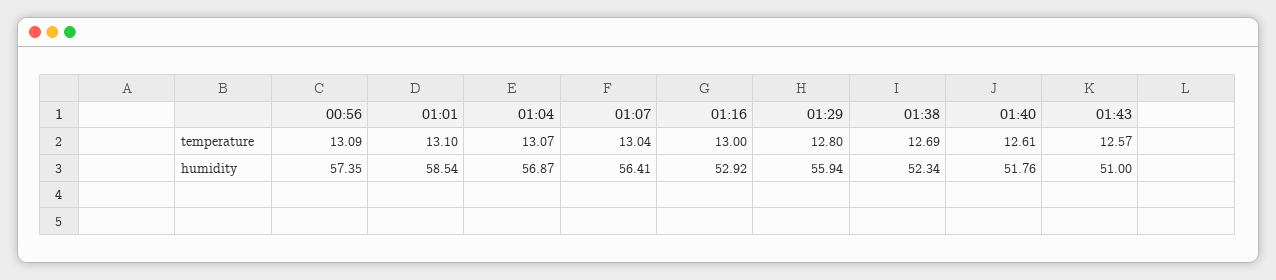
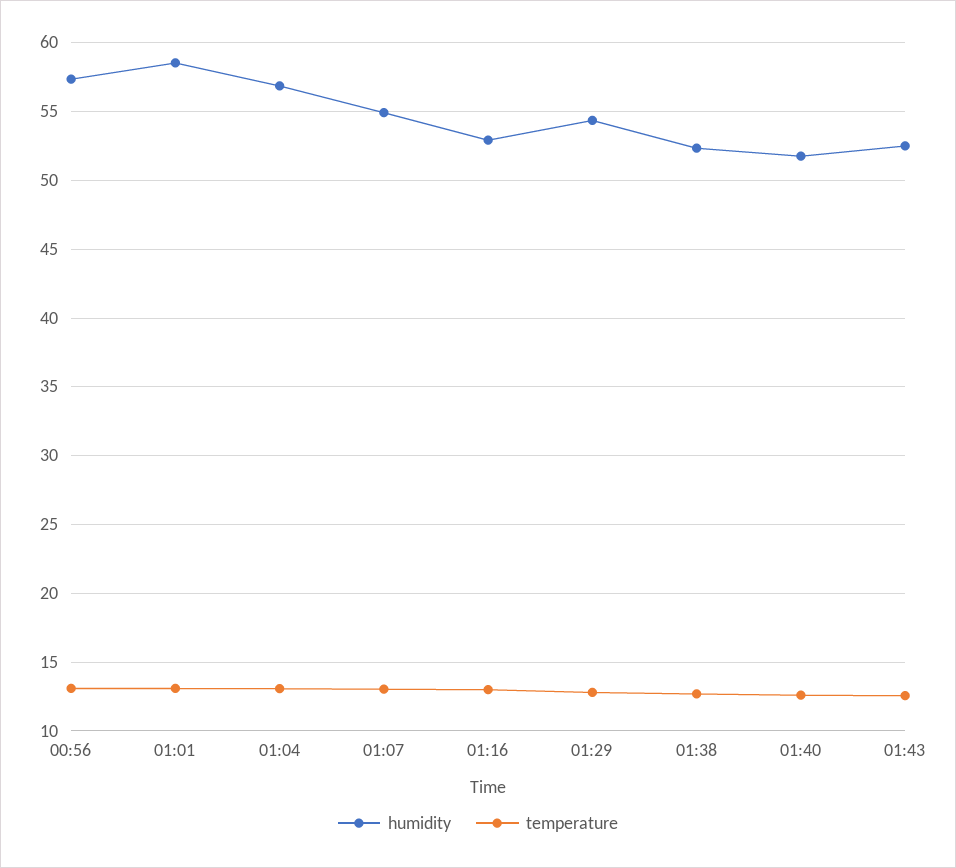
humidity, 01:07: 56.41 -> 55
humidity, 01:29: 55.94 -> 54.5
humidity, 01:43: 51 -> 52.5

